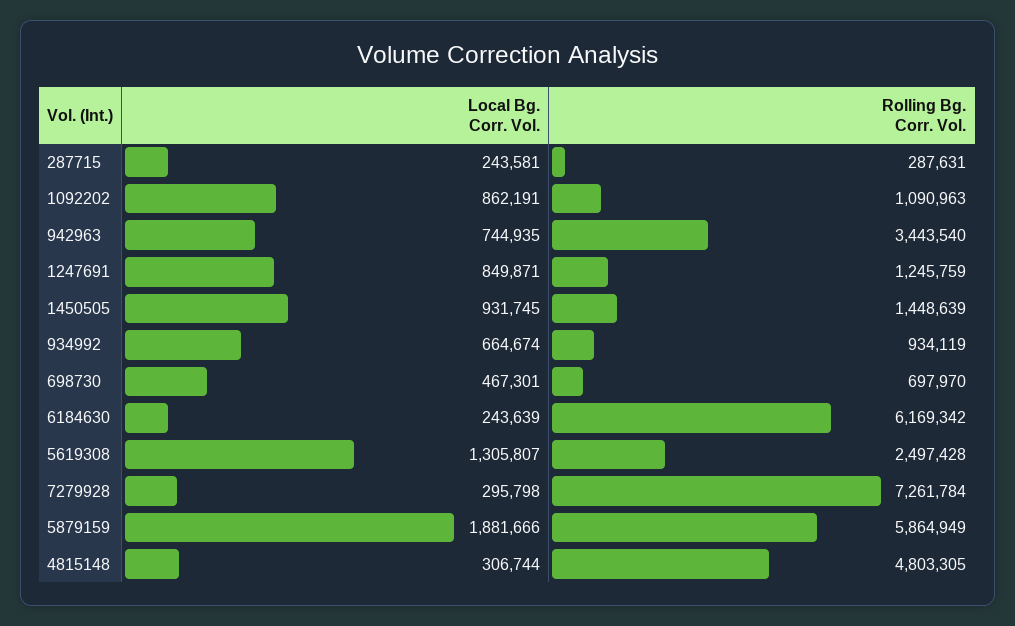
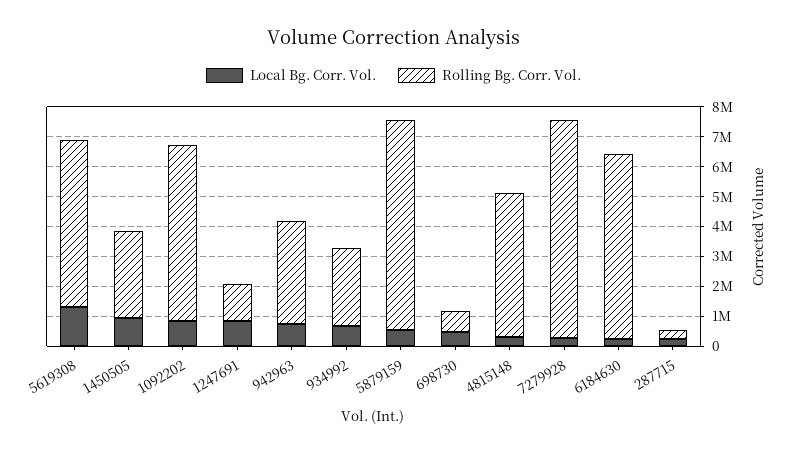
Rolling Bg. Corr. Vol., 1092202: 1090963 -> 6000000
Rolling Bg. Corr. Vol., 1450505: 1448639 -> 3000000
Rolling Bg. Corr. Vol., 934992: 934119 -> 2500000
Rolling Bg. Corr. Vol., 5619308: 2497428 -> 5500000
Local Bg. Corr. Vol., 5879159: 1881666 -> 500000
Rolling Bg. Corr. Vol., 5879159: 5864949 -> 7000000

